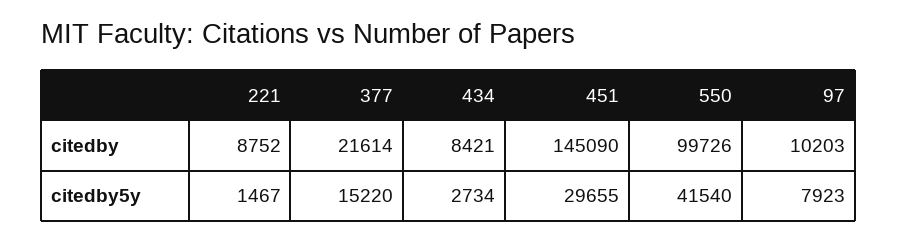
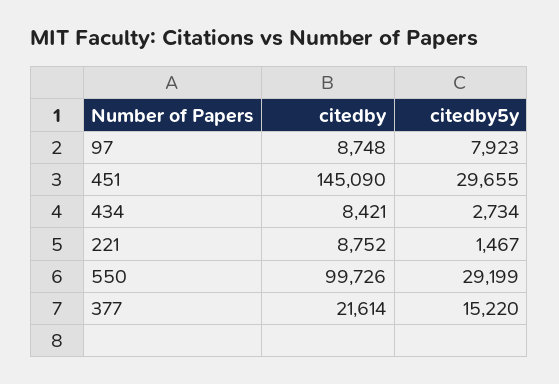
97, citedby: 10203 -> 8748
550, citedby5y: 41540 -> 29199

